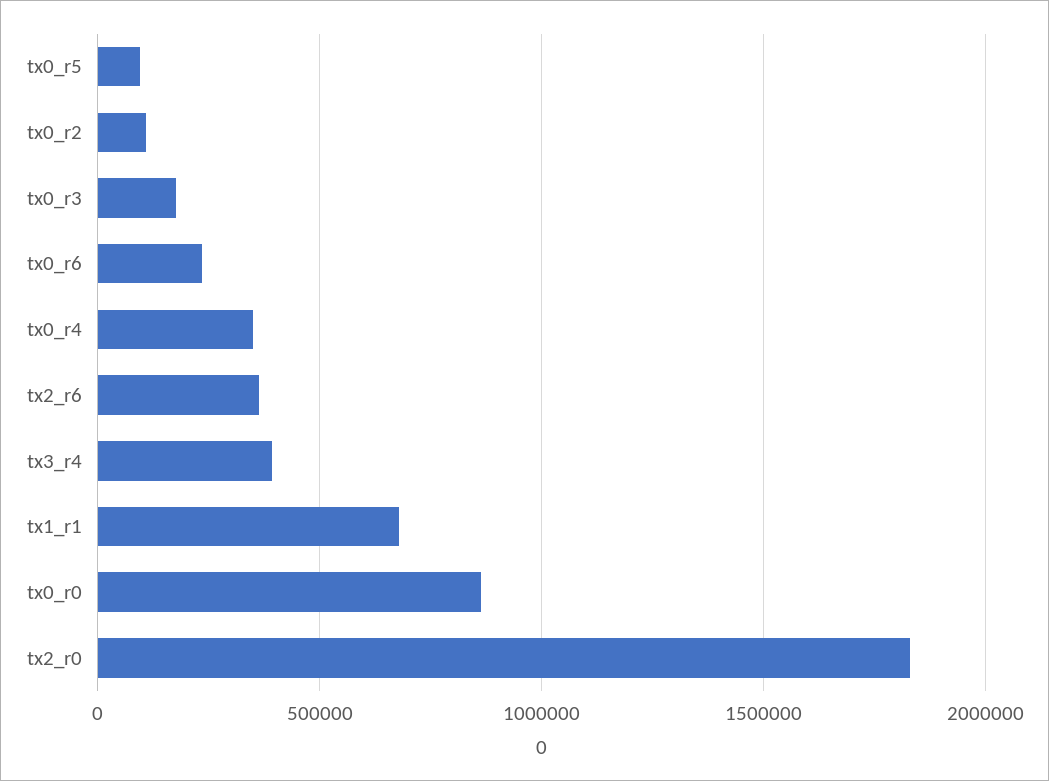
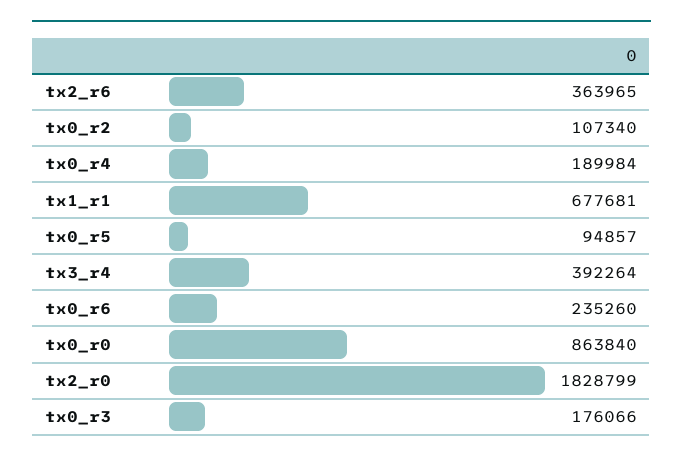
tx0_r4: 350000 -> 189984

